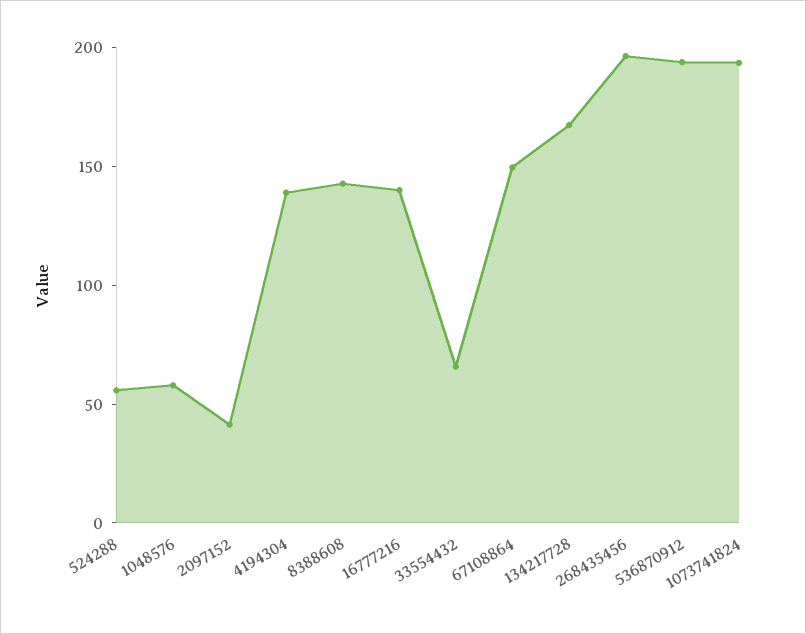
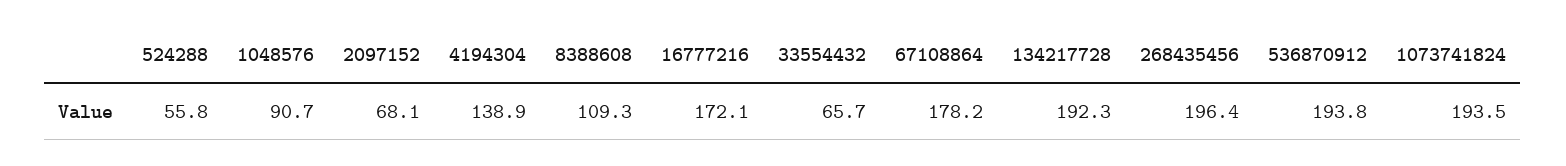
1048576: 60 -> 90.7
2097152: 40 -> 68.1
8388608: 140 -> 109.3
16777216: 140 -> 172.1
67108864: 150 -> 178.2
134217728: 170 -> 192.3

